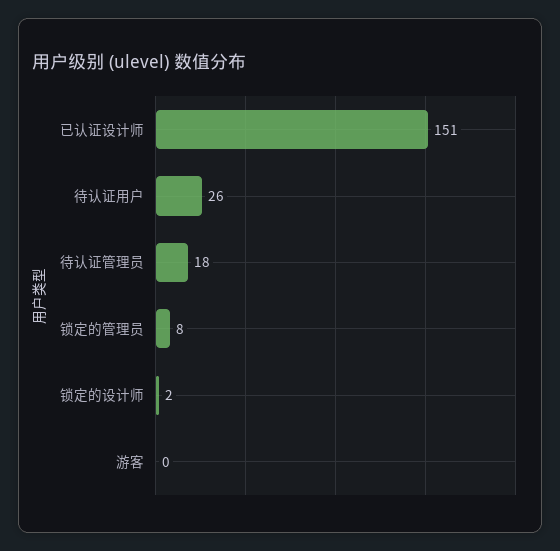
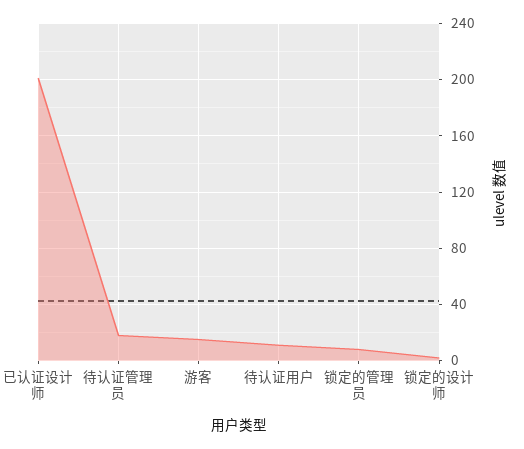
已认证设计师: 151 -> 200
待认证用户: 26 -> 10
游客: 0 -> 15

